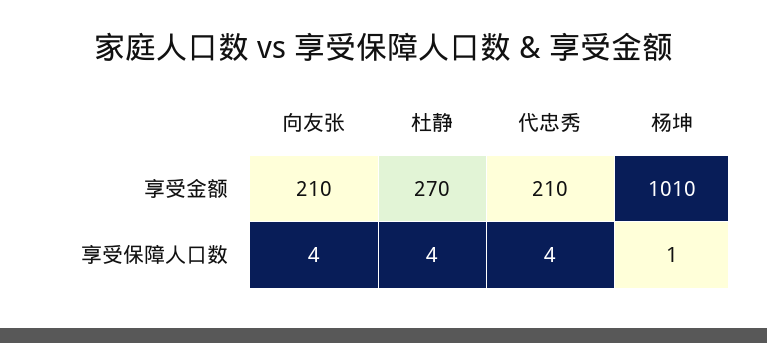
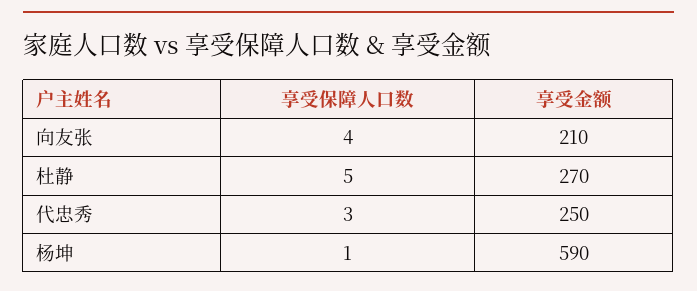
代忠秀, 享受金额: 210 -> 250
杨坤, 享受金额: 1010 -> 590
杜静, 享受保障人口数: 4 -> 5
代忠秀, 享受保障人口数: 4 -> 3

